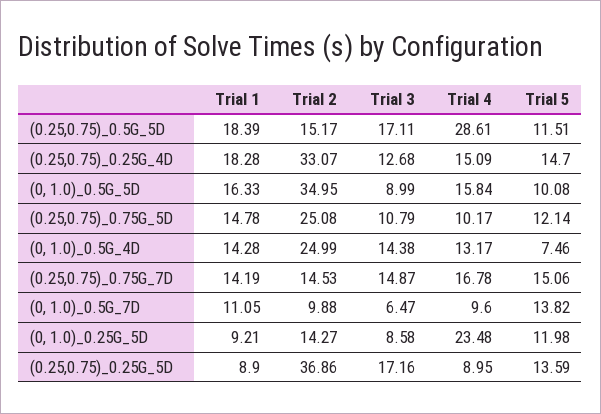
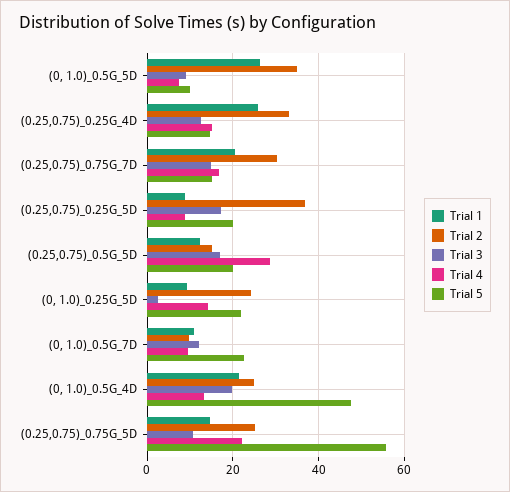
Trial 1, (0.25,0.75)_0.5G_5D: 18.39 -> 12
Trial 5, (0.25,0.75)_0.5G_5D: 11.51 -> 20
Trial 1, (0.25,0.75)_0.25G_4D: 18.28 -> 26
Trial 1, (0, 1.0)_0.5G_5D: 16.33 -> 26
Trial 4, (0, 1.0)_0.5G_5D: 15.84 -> 8
Trial 4, (0.25,0.75)_0.75G_5D: 10.17 -> 22
Trial 5, (0.25,0.75)_0.75G_5D: 12.14 -> 56
Trial 1, (0, 1.0)_0.5G_4D: 14.28 -> 22
Trial 3, (0, 1.0)_0.5G_4D: 14.38 -> 20
Trial 5, (0, 1.0)_0.5G_4D: 7.46 -> 48
Trial 1, (0.25,0.75)_0.75G_7D: 14.19 -> 20
Trial 2, (0.25,0.75)_0.75G_7D: 14.53 -> 30
Trial 3, (0, 1.0)_0.5G_7D: 6.47 -> 12
Trial 5, (0, 1.0)_0.5G_7D: 13.82 -> 22
Trial 2, (0, 1.0)_0.25G_5D: 14.27 -> 24
Trial 3, (0, 1.0)_0.25G_5D: 8.58 -> 2
Trial 4, (0, 1.0)_0.25G_5D: 23.48 -> 14
Trial 5, (0, 1.0)_0.25G_5D: 11.98 -> 22
Trial 5, (0.25,0.75)_0.25G_5D: 13.59 -> 20

